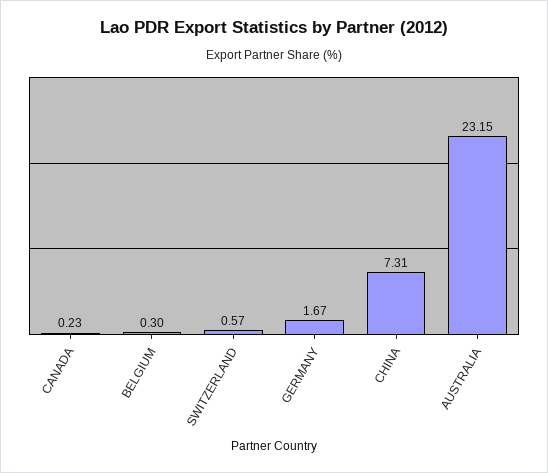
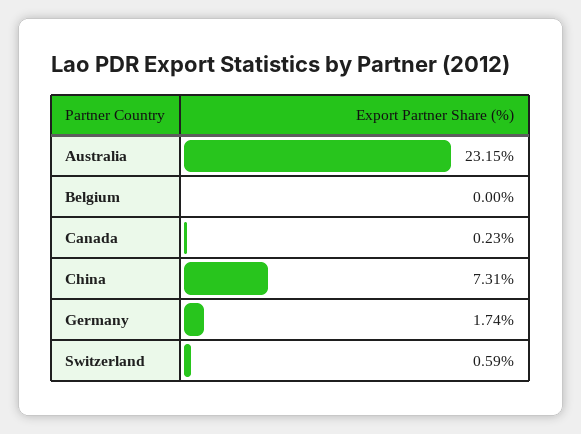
BELGIUM: 0.3 -> 0
SWITZERLAND: 0.57 -> 0.59
GERMANY: 1.67 -> 1.74

